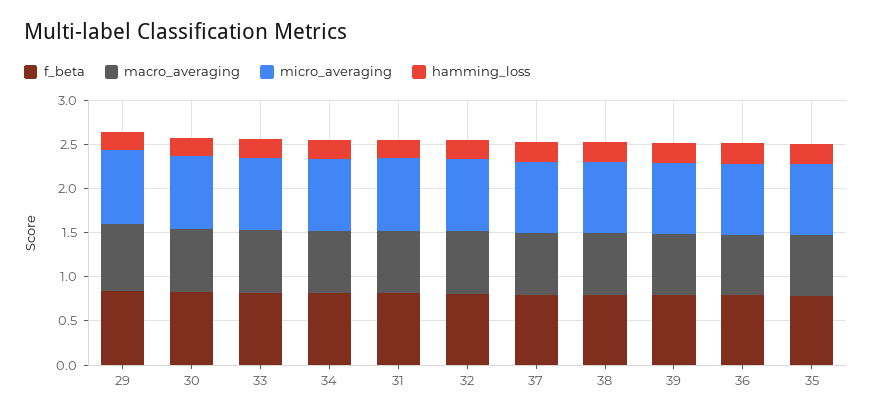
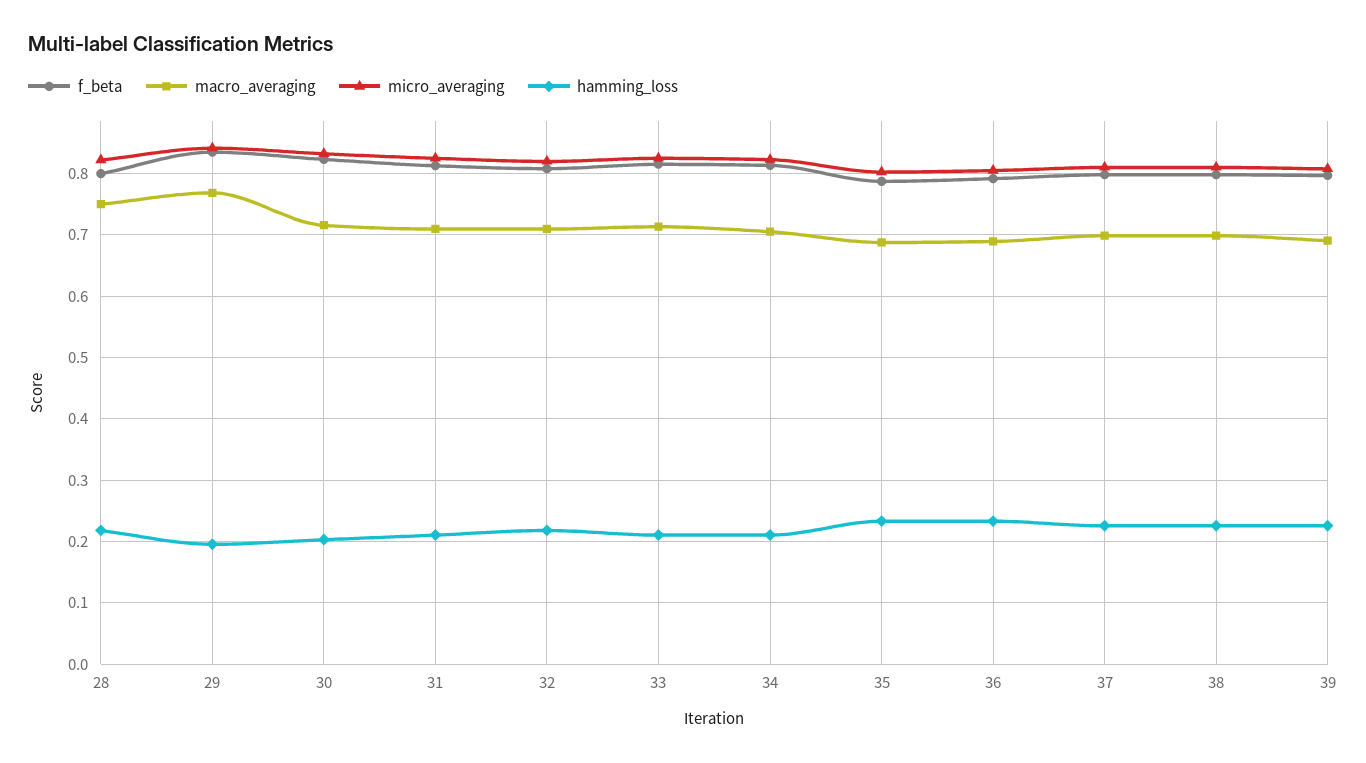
f_beta, 28: none -> 0.8
macro_averaging, 28: none -> 0.75
micro_averaging, 28: none -> 0.82
hamming_loss, 28: none -> 0.22

